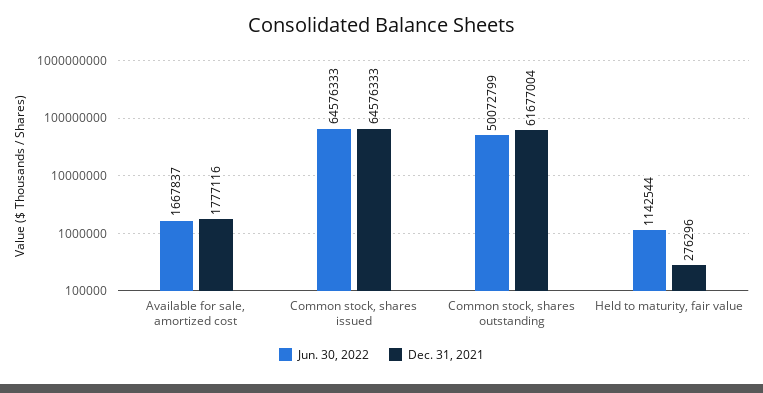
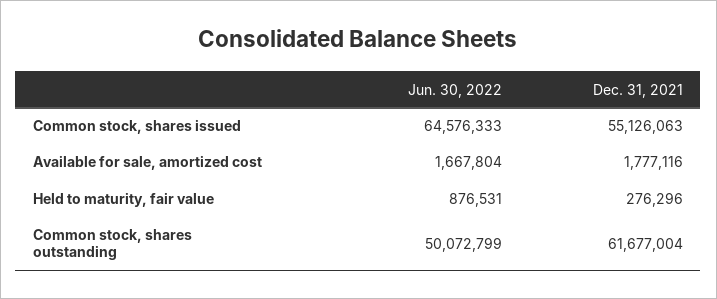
Jun. 30, 2022, Available for sale, amortized cost: 1667837 -> 1667804
Dec. 31, 2021, Common stock, shares issued: 64576333 -> 55126063
Jun. 30, 2022, Held to maturity, fair value: 1142544 -> 876531

